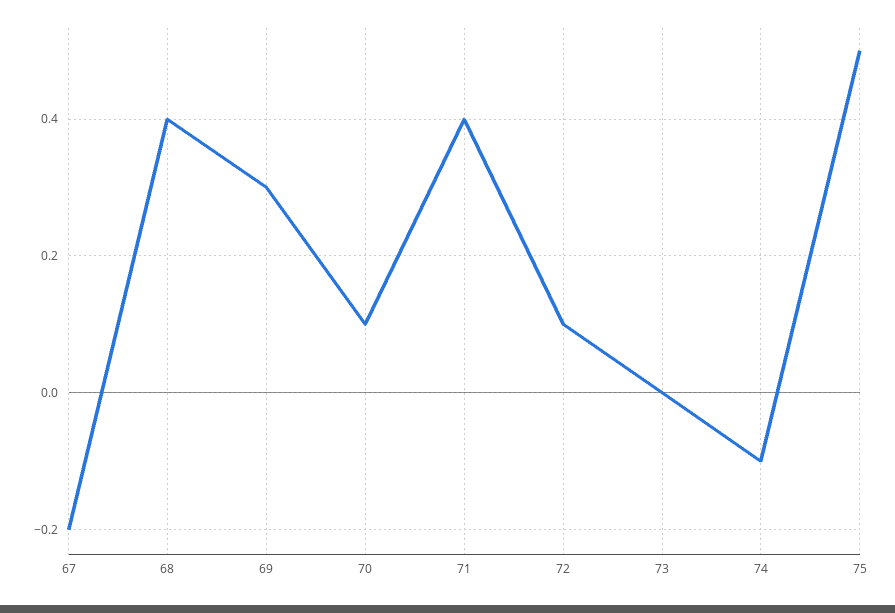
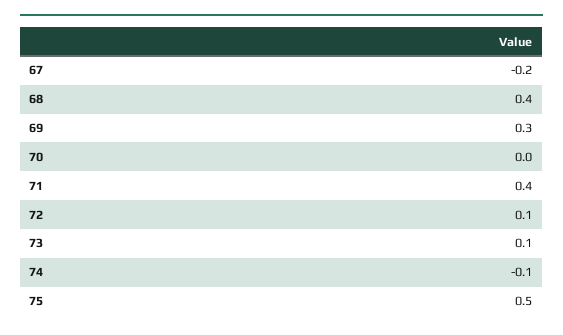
70: 0.1 -> 0
73: 0 -> 0.1

